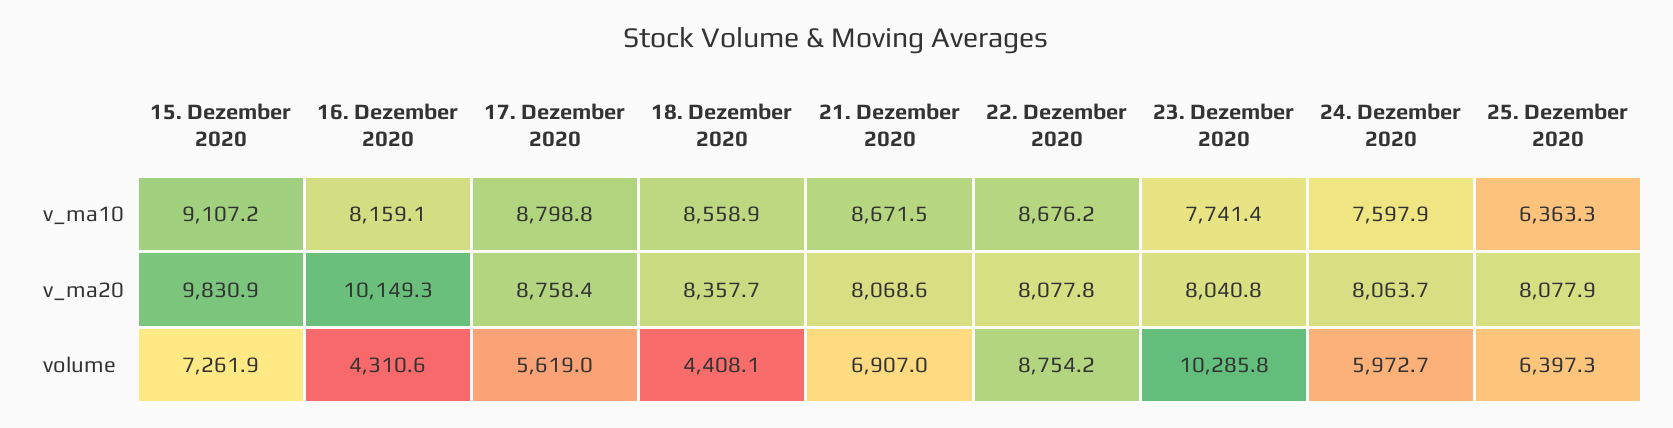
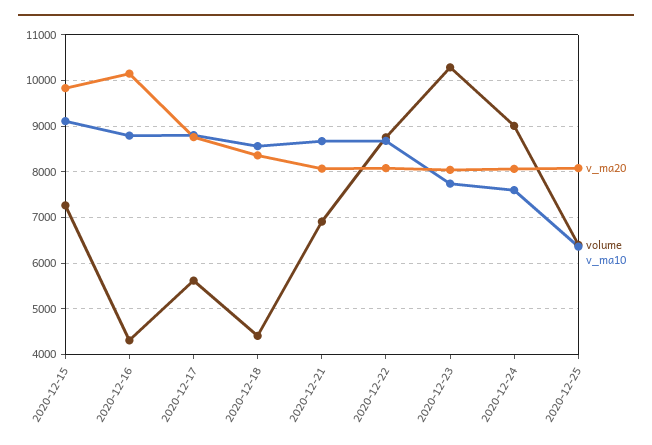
v_ma10, 16. Dezember 2020: 8159.1 -> 8800
volume, 24. Dezember 2020: 5972.7 -> 9000

